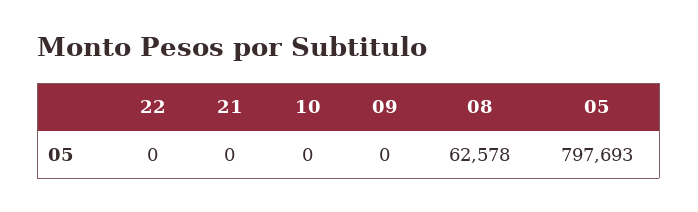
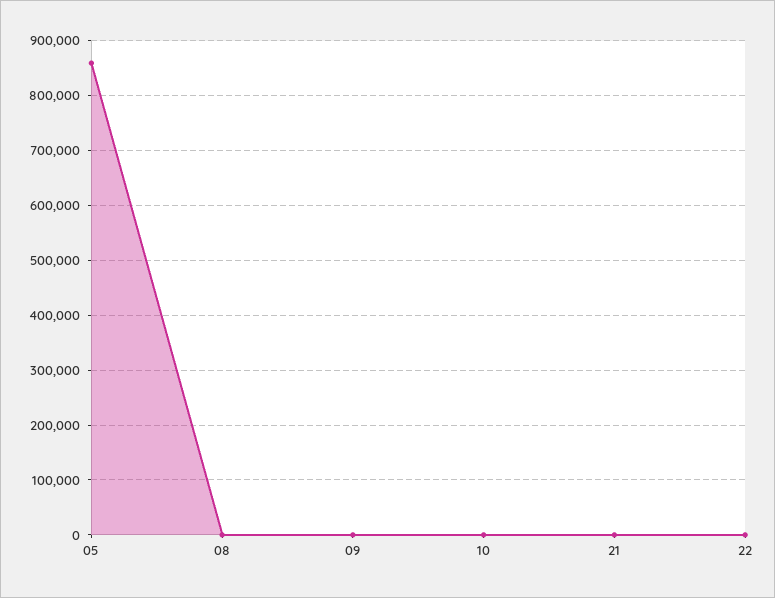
08: 62578 -> 0
05: 797693 -> 860000

